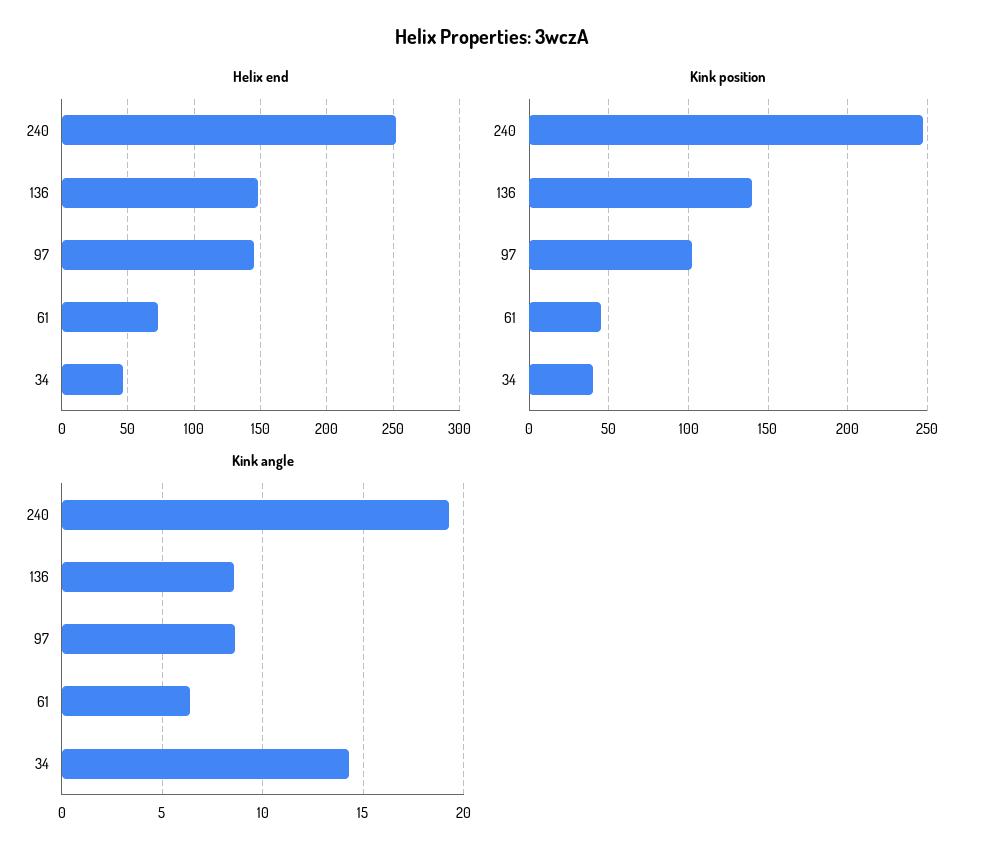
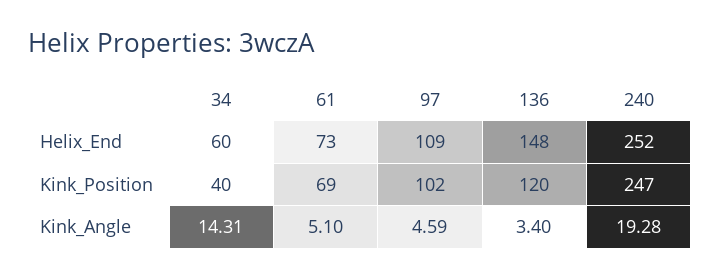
Helix end, 97: 145 -> 109
Helix end, 34: 45 -> 60
Kink position, 136: 140 -> 120
Kink position, 61: 45 -> 69
Kink angle, 136: 8.5 -> 3.4
Kink angle, 97: 8.5 -> 4.59
Kink angle, 61: 6.5 -> 5.1

